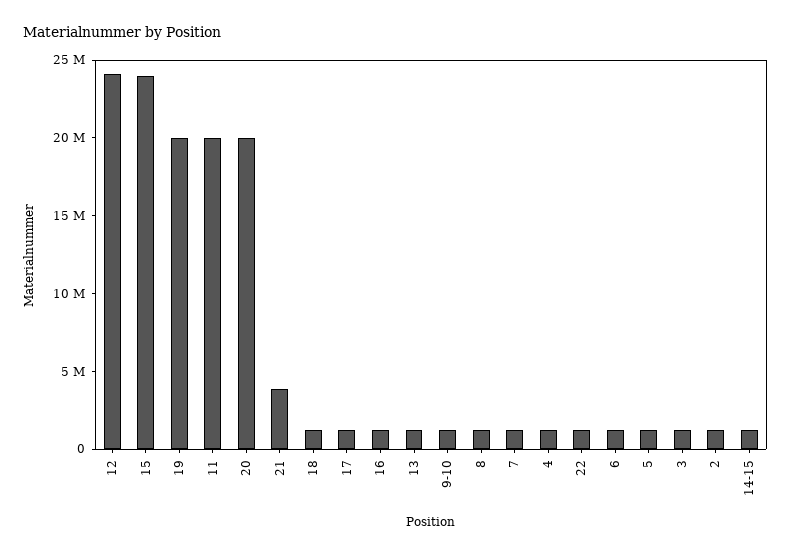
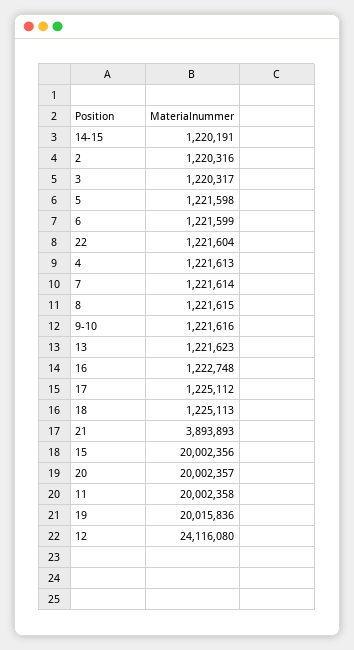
15: 24000000 -> 20002356

